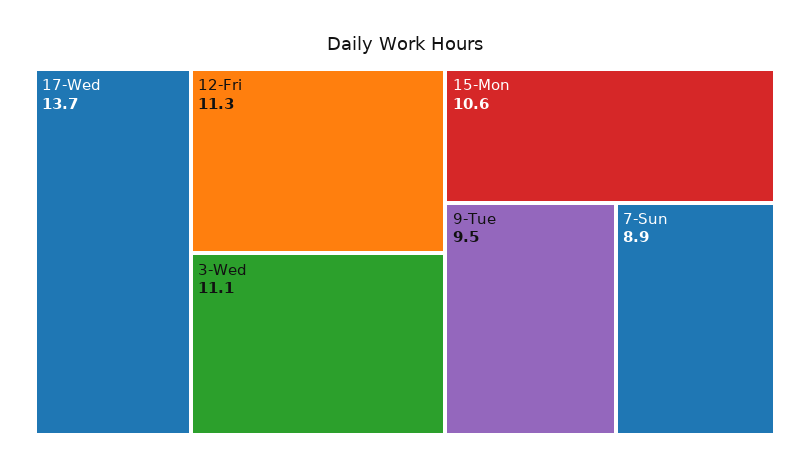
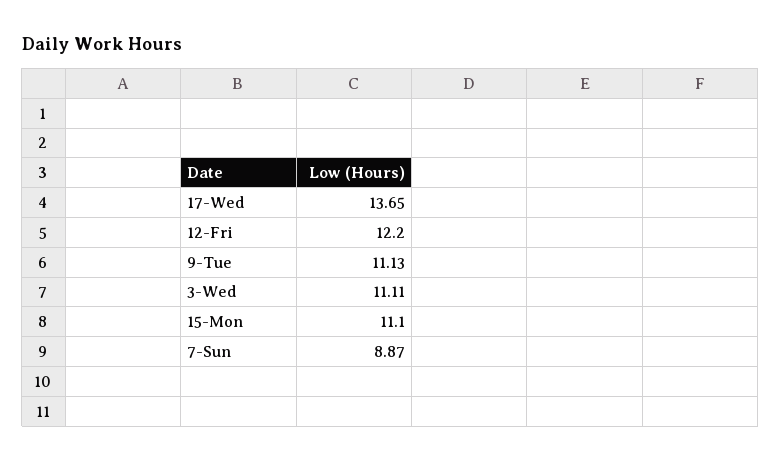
12-Fri: 11.3 -> 12.2
15-Mon: 10.6 -> 11.1
9-Tue: 9.5 -> 11.13

